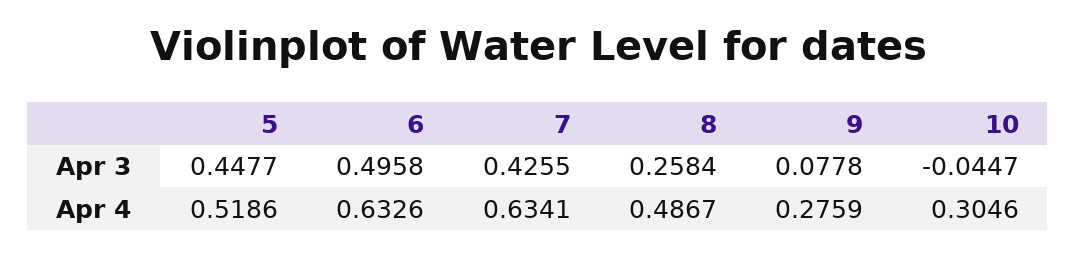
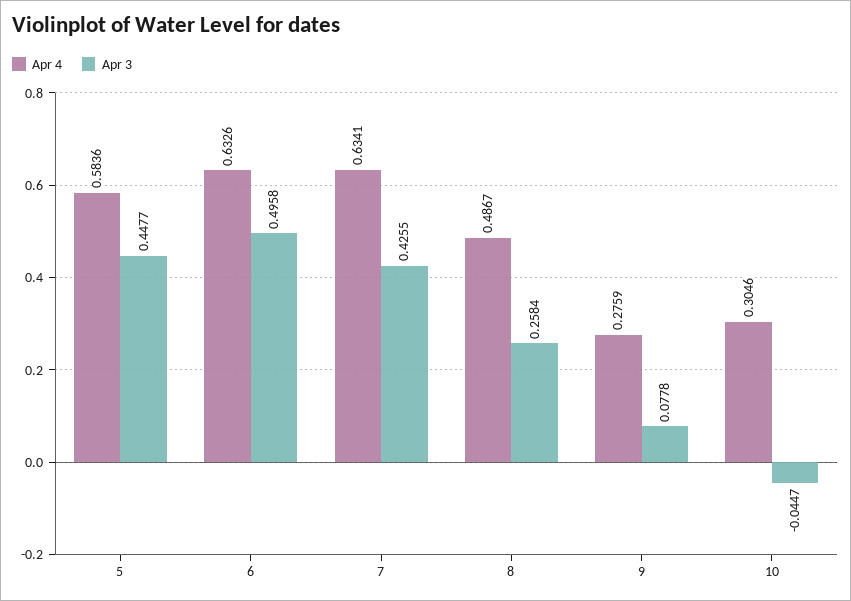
Apr 4, 5: 0.5186 -> 0.5836

